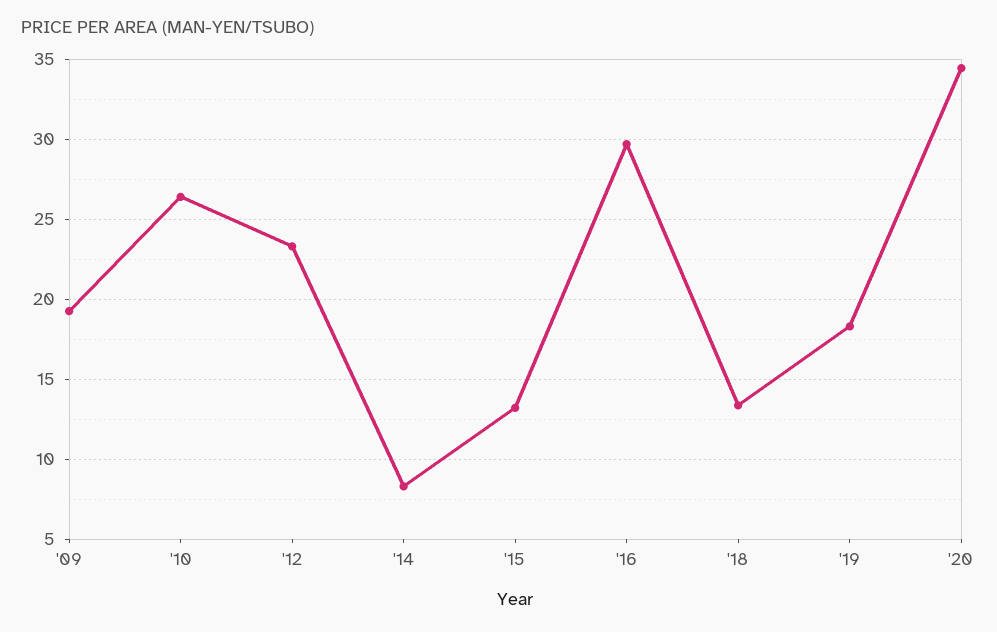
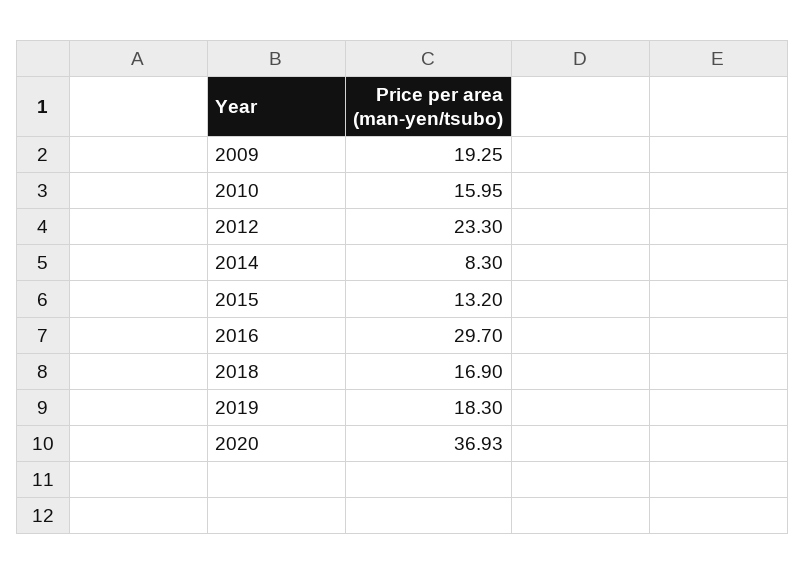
'10: 26.5 -> 15.95
'18: 13.5 -> 16.9
'20: 34.5 -> 36.93

